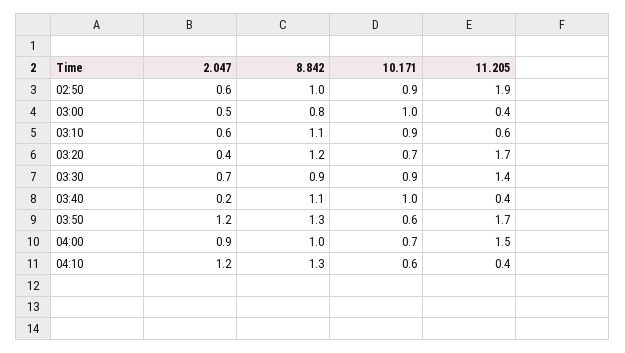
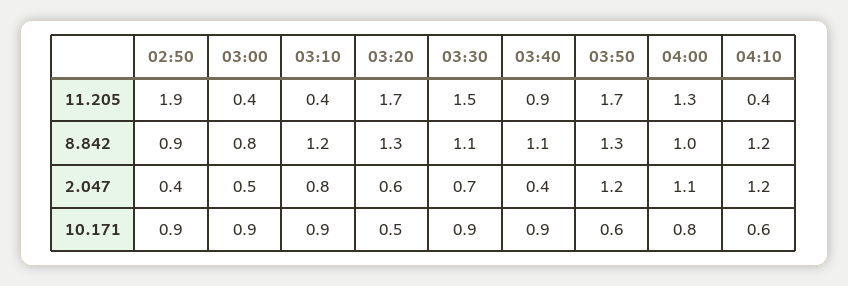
2.047, 02:50: 0.6 -> 0.4
8.842, 02:50: 1 -> 0.9
10.171, 03:00: 1 -> 0.9
2.047, 03:10: 0.6 -> 0.8
8.842, 03:10: 1.1 -> 1.2
11.205, 03:10: 0.6 -> 0.4
2.047, 03:20: 0.4 -> 0.6
8.842, 03:20: 1.2 -> 1.3
10.171, 03:20: 0.7 -> 0.5
8.842, 03:30: 0.9 -> 1.1
11.205, 03:30: 1.4 -> 1.5
2.047, 03:40: 0.2 -> 0.4
10.171, 03:40: 1 -> 0.9
11.205, 03:40: 0.4 -> 0.9
2.047, 04:00: 0.9 -> 1.1
10.171, 04:00: 0.7 -> 0.8
11.205, 04:00: 1.5 -> 1.3
8.842, 04:10: 1.3 -> 1.2

